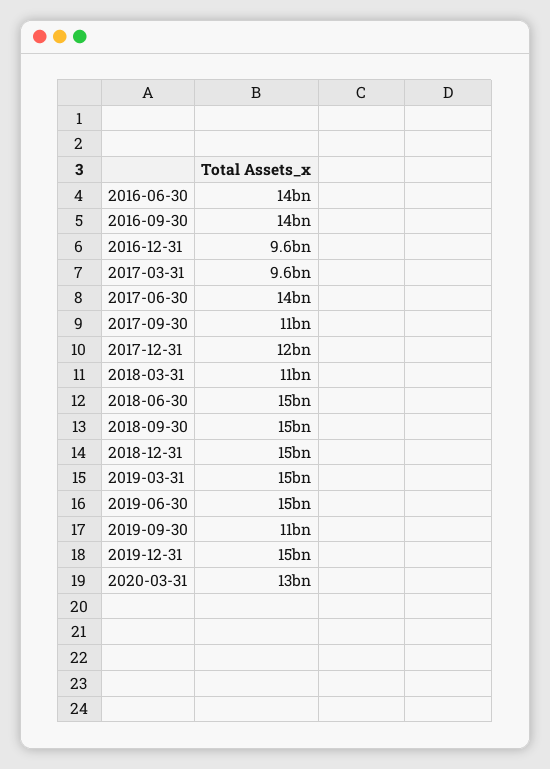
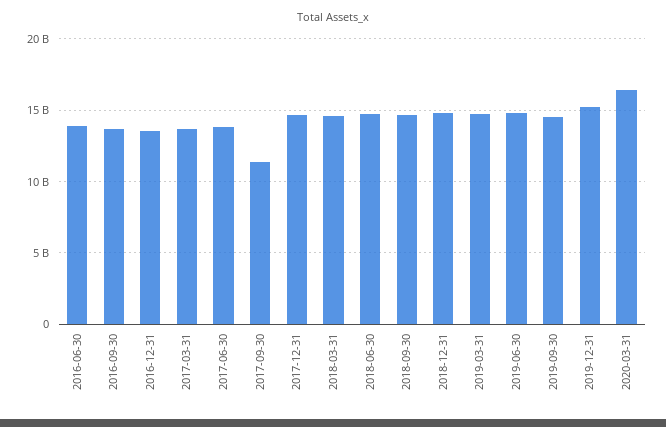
2016-12-31: 9600000000 -> 13500000000
2017-03-31: 9600000000 -> 13500000000
2017-12-31: 12000000000 -> 14500000000
2018-03-31: 11000000000 -> 14500000000
2019-09-30: 11000000000 -> 14500000000
2020-03-31: 13000000000 -> 16500000000

